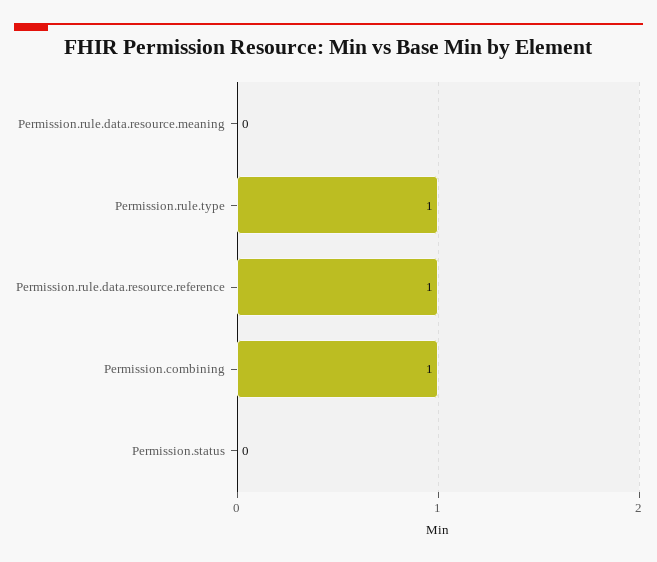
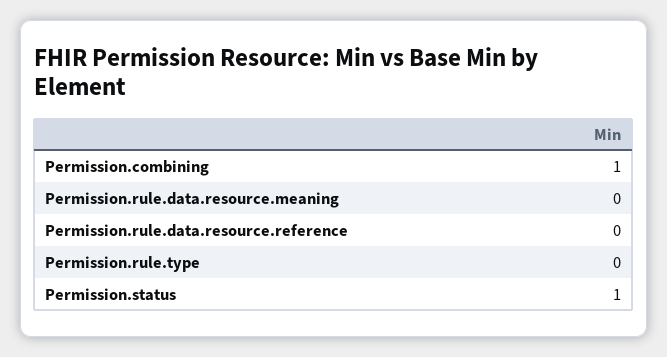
Permission.rule.type: 1 -> 0
Permission.rule.data.resource.reference: 1 -> 0
Permission.status: 0 -> 1

